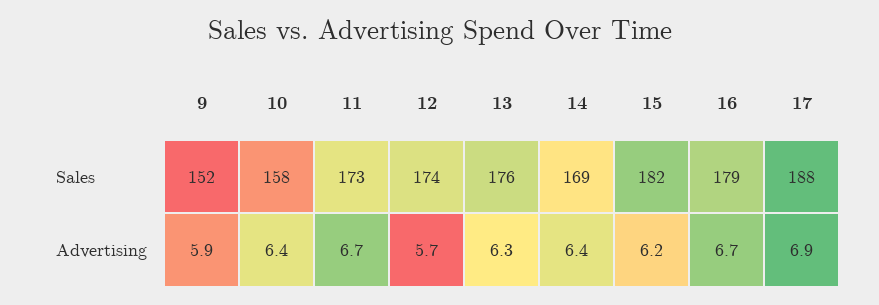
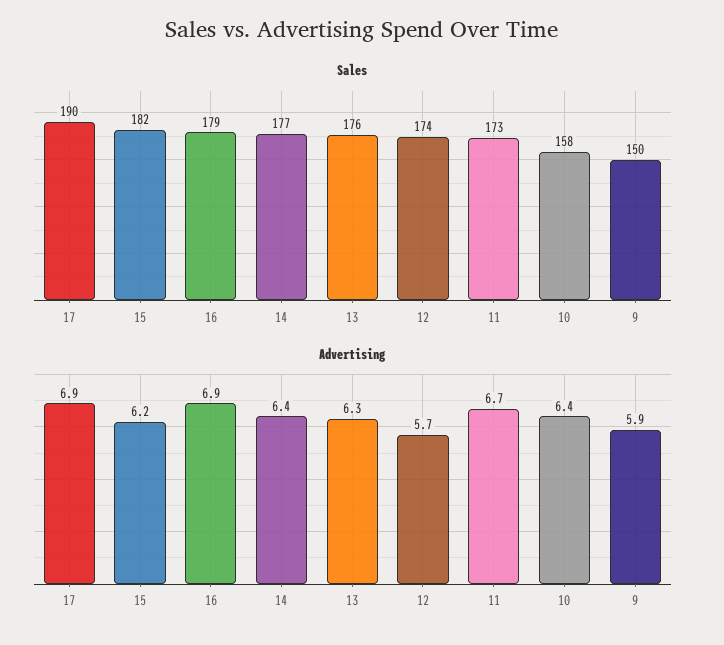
Sales, 9: 152 -> 150
Sales, 14: 169 -> 177
Sales, 17: 188 -> 190
Advertising, 16: 6.7 -> 6.9

